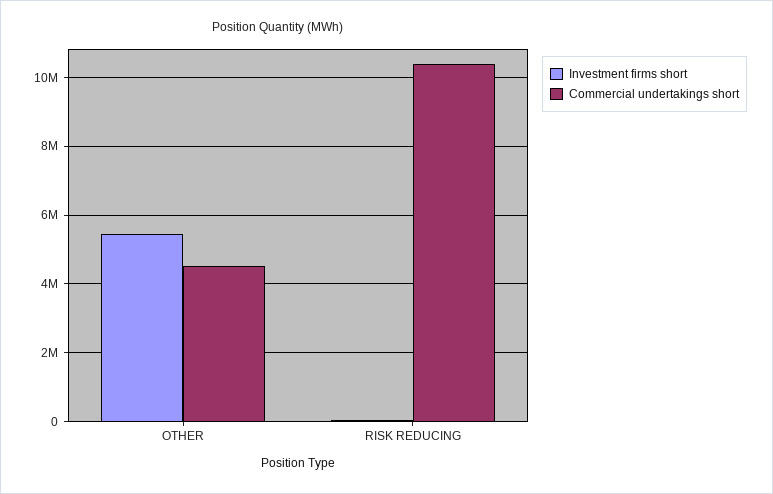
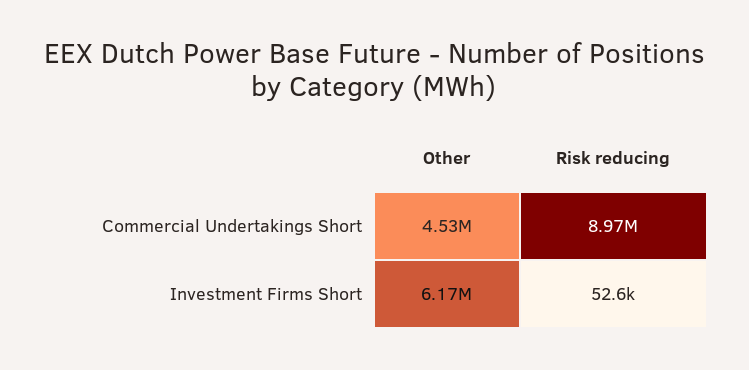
Investment firms short, OTHER: 5400000 -> 6170000
Commercial undertakings short, RISK REDUCING: 10400000 -> 8970000

